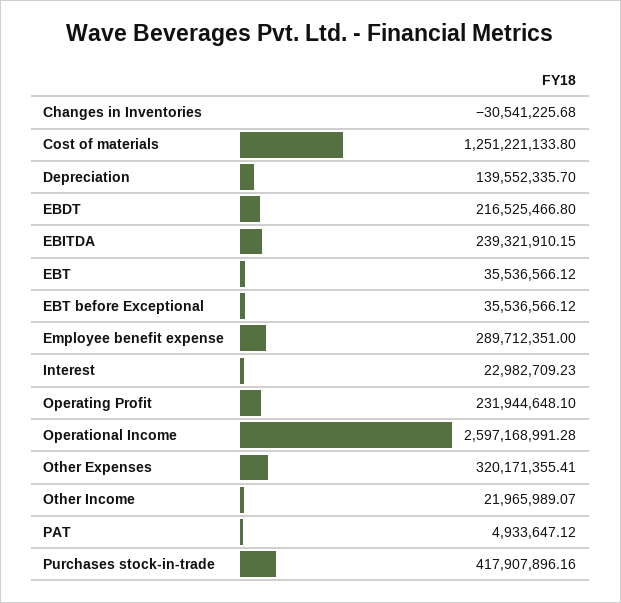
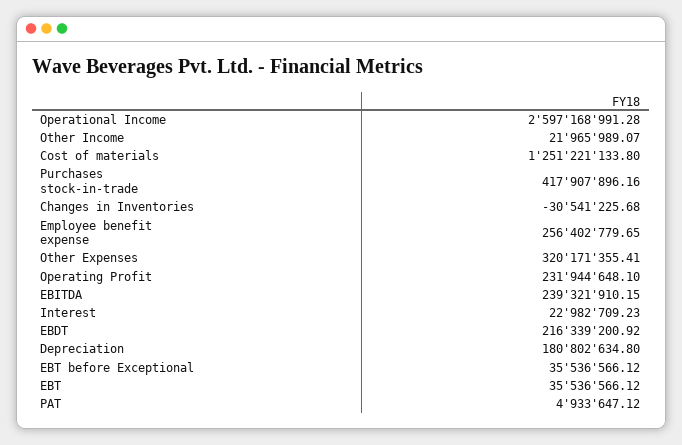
Depreciation: 139552335.7 -> 180802634.8
EBDT: 216525466.8 -> 216339200.92
Employee benefit expense: 289712351 -> 256402779.65

